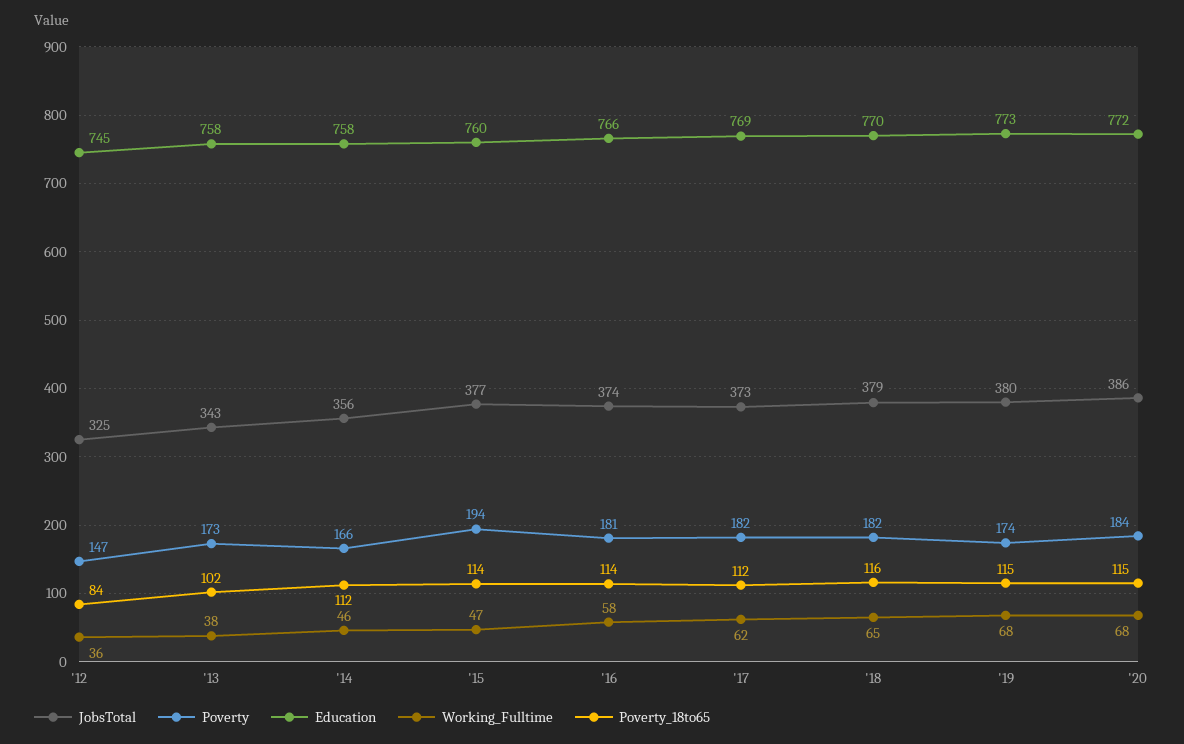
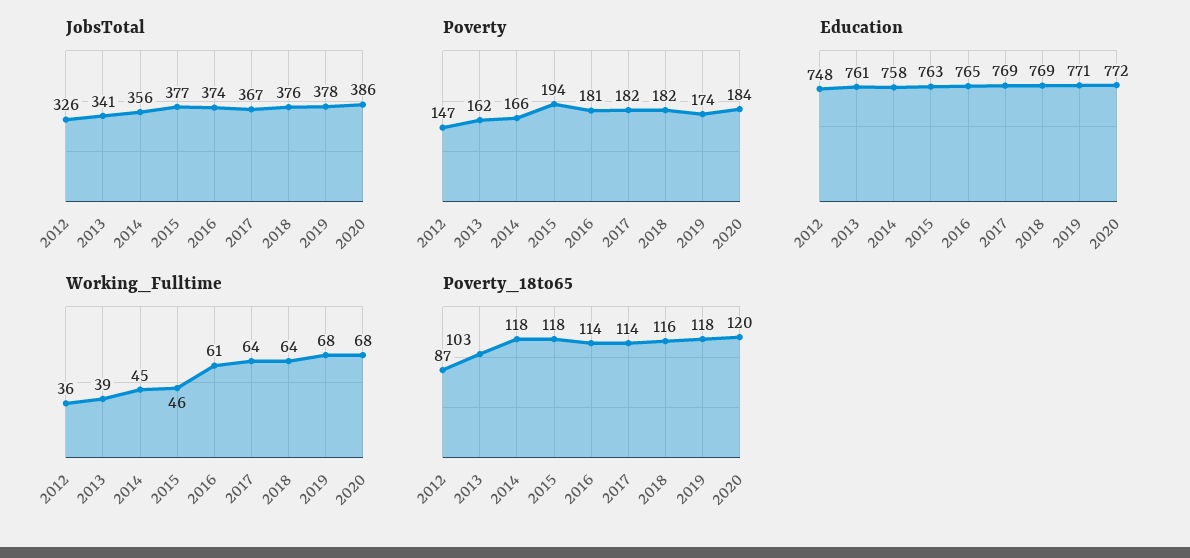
JobsTotal, '12: 325 -> 326
Education, '12: 745 -> 748
Poverty_18to65, '12: 84 -> 87
JobsTotal, '13: 343 -> 341
Poverty, '13: 173 -> 162
Education, '13: 758 -> 761
Working_Fulltime, '13: 38 -> 39
Poverty_18to65, '13: 102 -> 103
Working_Fulltime, '14: 46 -> 45
Poverty_18to65, '14: 112 -> 118
Education, '15: 760 -> 763
Working_Fulltime, '15: 47 -> 46
Poverty_18to65, '15: 114 -> 118
Education, '16: 766 -> 765
Working_Fulltime, '16: 58 -> 61
JobsTotal, '17: 373 -> 367
Working_Fulltime, '17: 62 -> 64
Poverty_18to65, '17: 112 -> 114
JobsTotal, '18: 379 -> 376
Education, '18: 770 -> 769
Working_Fulltime, '18: 65 -> 64
JobsTotal, '19: 380 -> 378
Education, '19: 773 -> 771
Poverty_18to65, '19: 115 -> 118
Poverty_18to65, '20: 115 -> 120

